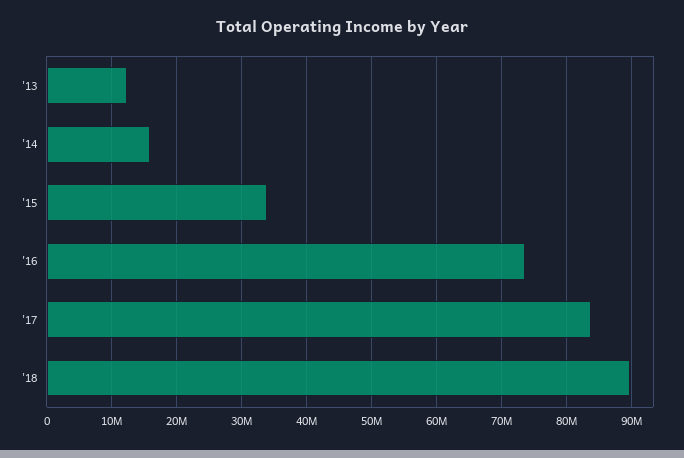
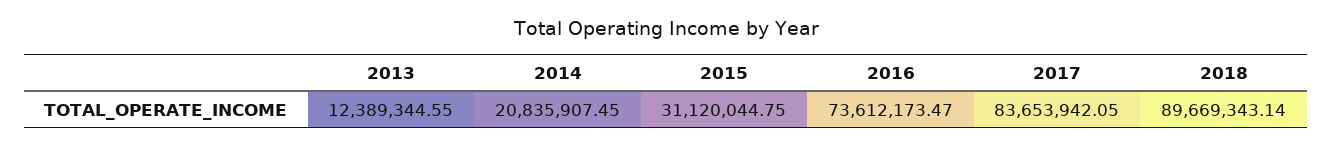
'14: 16000000 -> 20835907.45
'15: 34000000 -> 31120044.75

